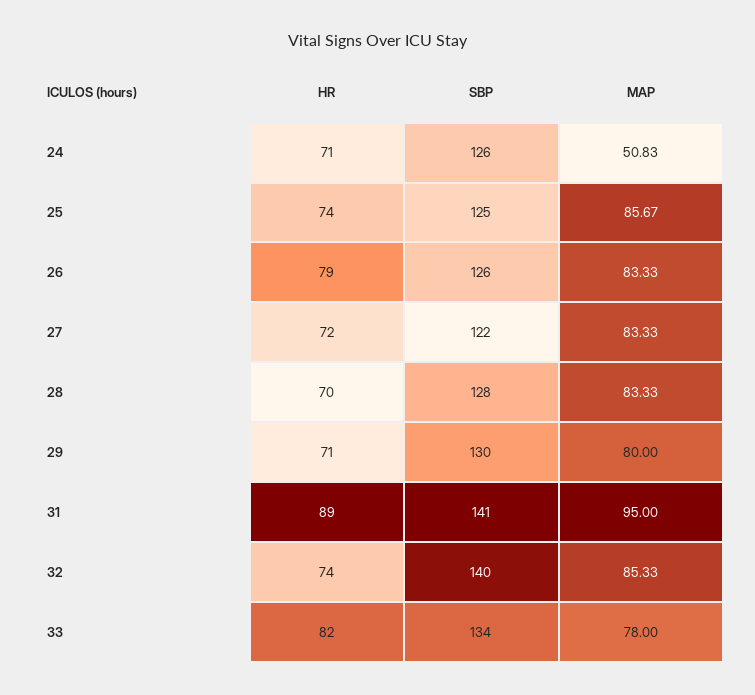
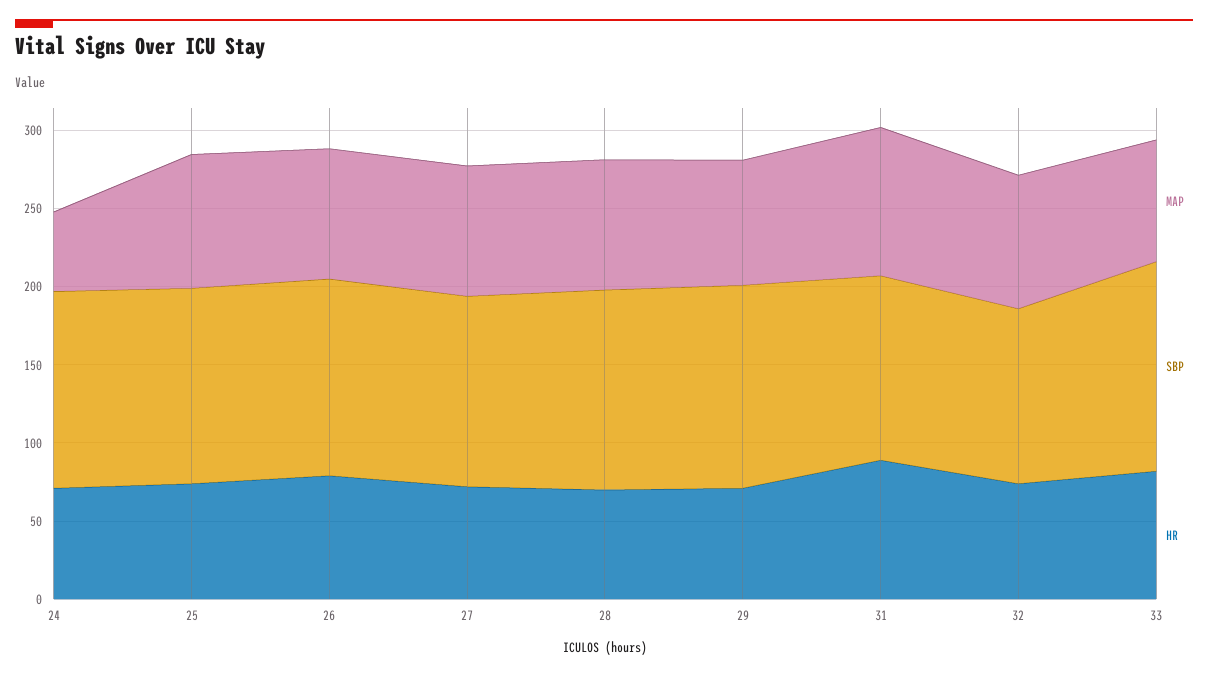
SBP, 31: 141 -> 120
SBP, 32: 140 -> 110

